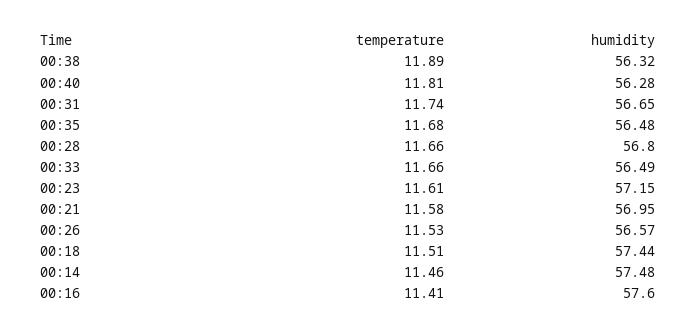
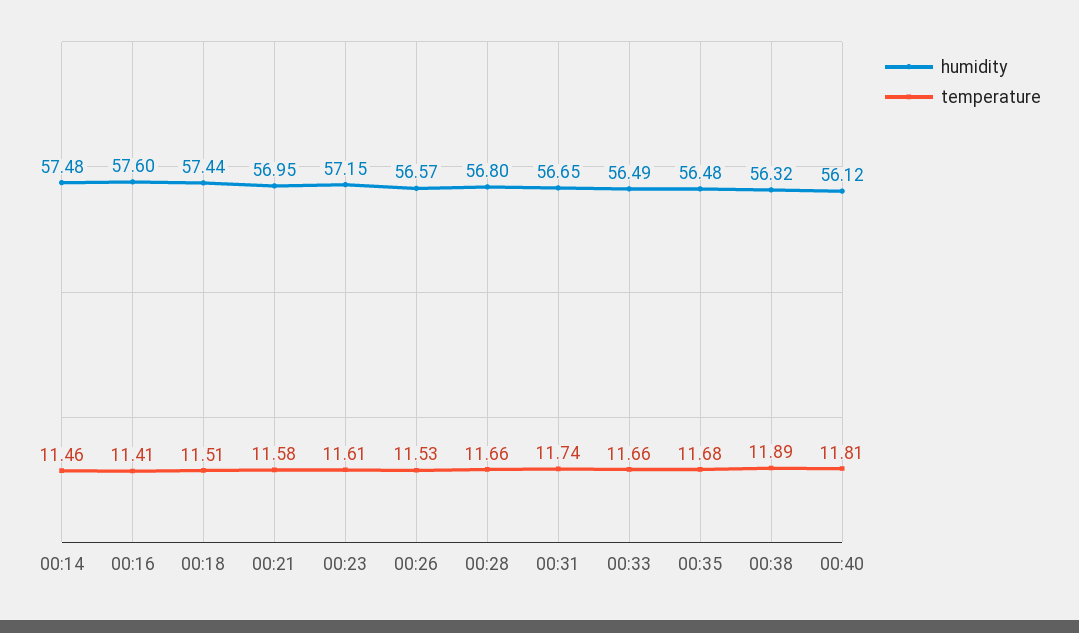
humidity, 00:40: 56.28 -> 56.12

